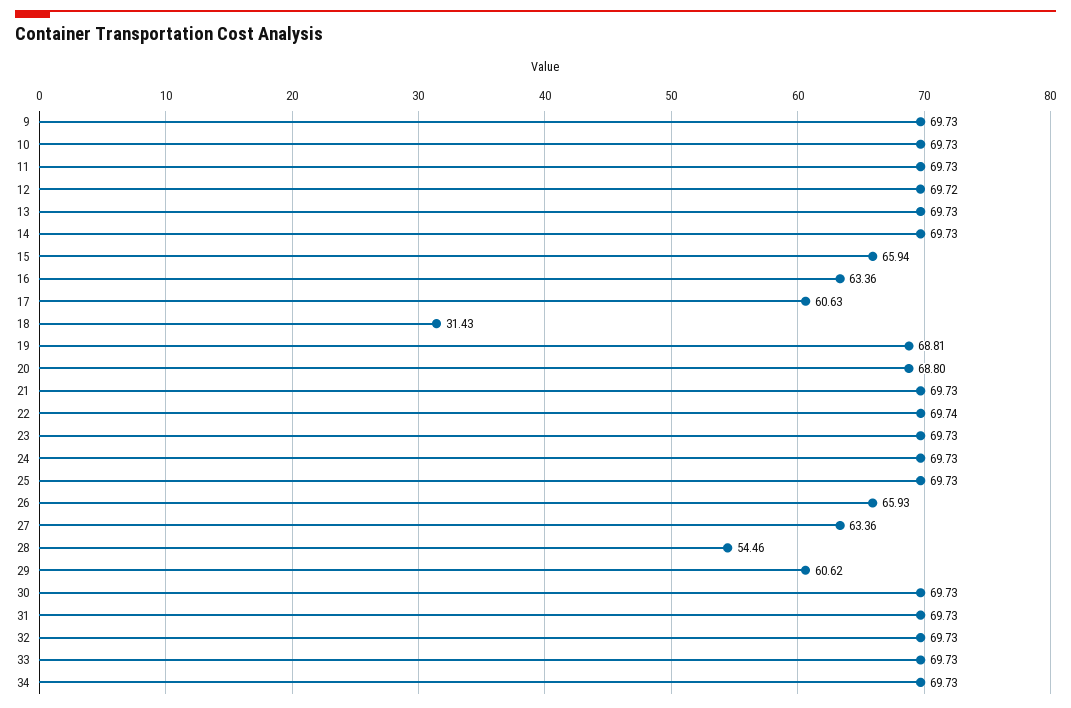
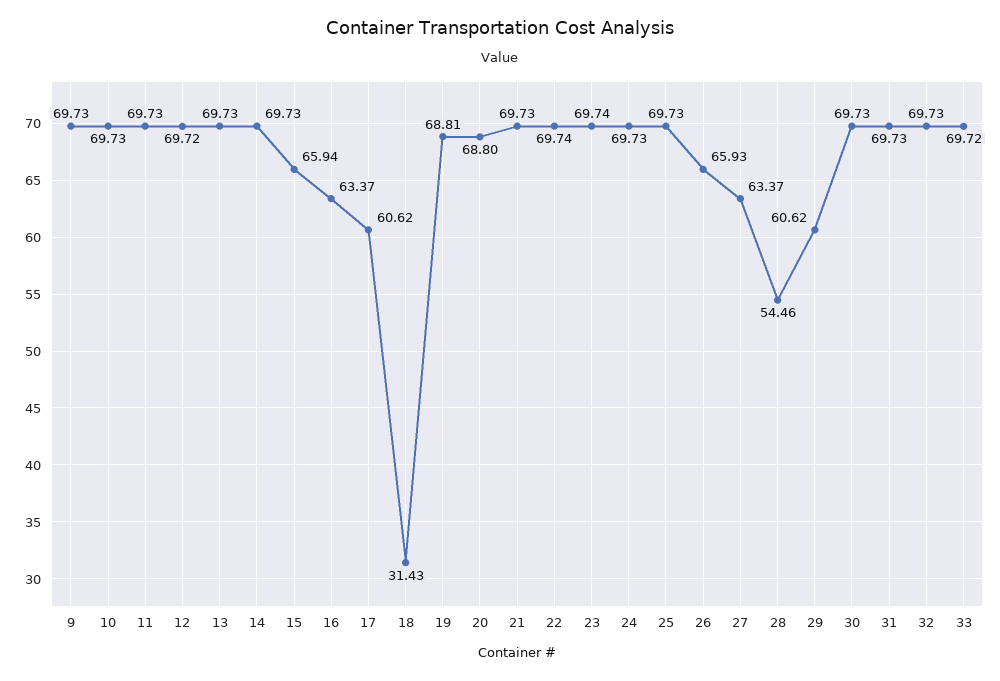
16: 63.36 -> 63.37
17: 60.63 -> 60.62
23: 69.73 -> 69.74
27: 63.36 -> 63.37
33: 69.73 -> 69.72
34: 69.73 -> none

